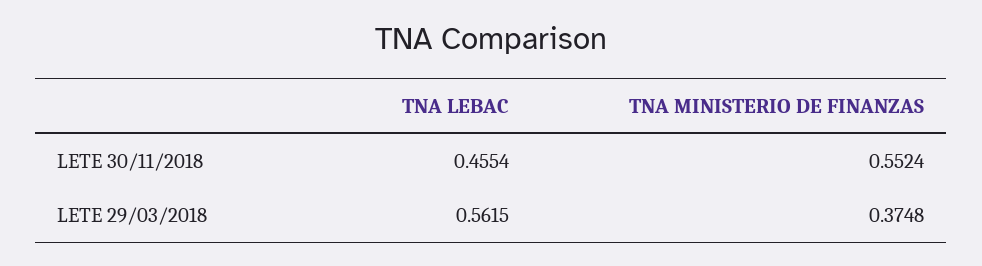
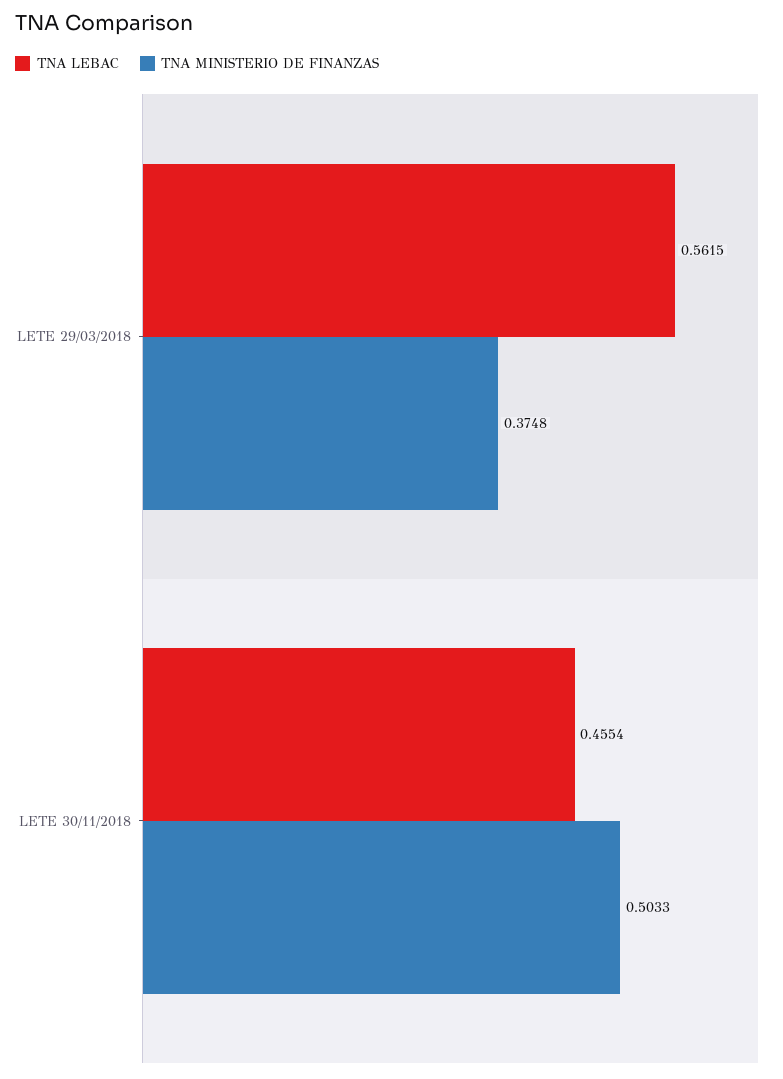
TNA MINISTERIO DE FINANZAS, LETE 30/11/2018: 0.5524 -> 0.5033

